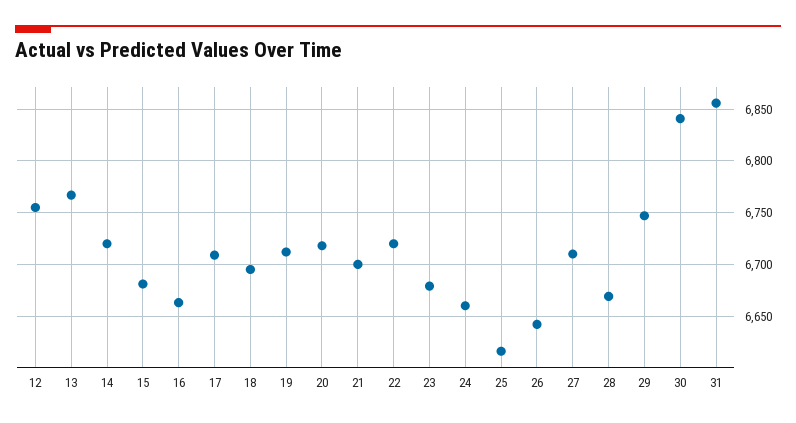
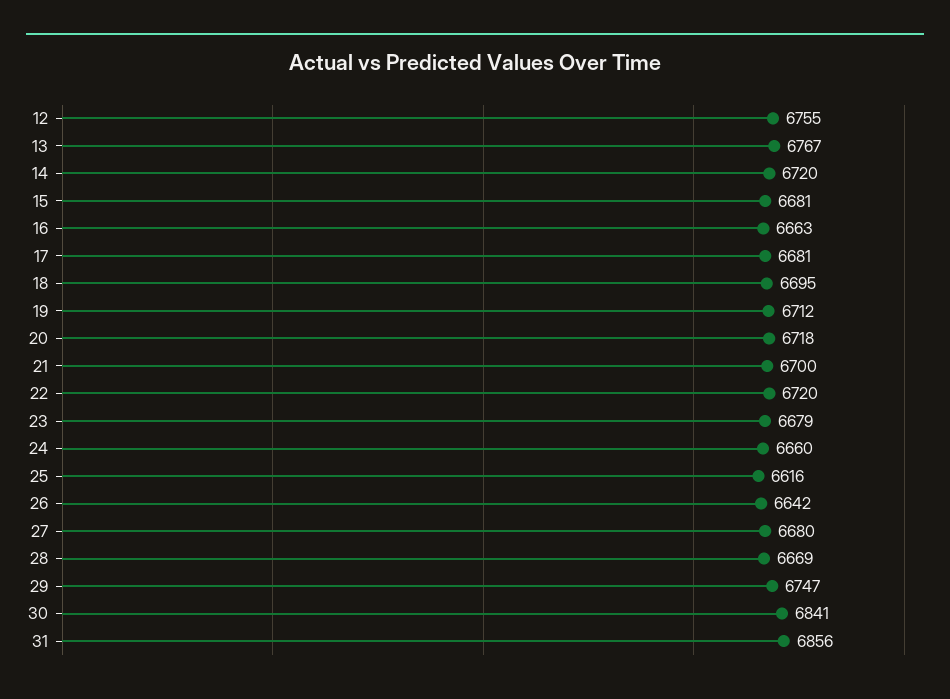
17: 6710 -> 6681
27: 6710 -> 6680

